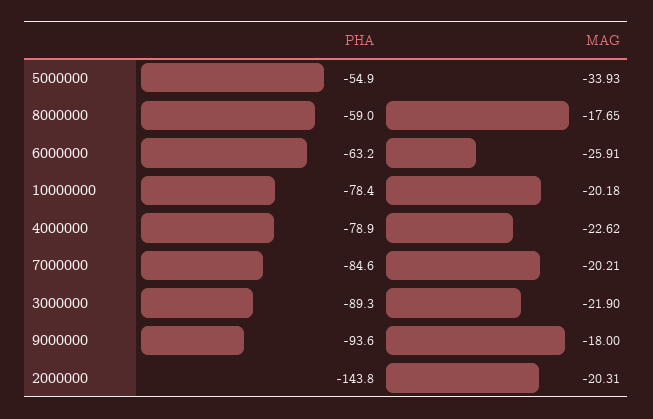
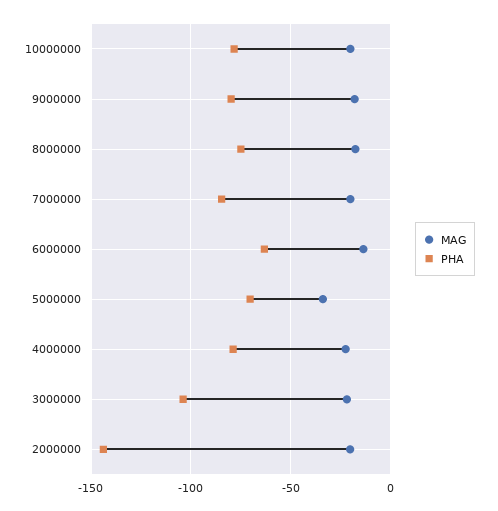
PHA, 5000000: -54.9 -> -70
PHA, 8000000: -59 -> -75
MAG, 6000000: -25.91 -> -15
PHA, 3000000: -89.3 -> -105
PHA, 9000000: -93.6 -> -80

